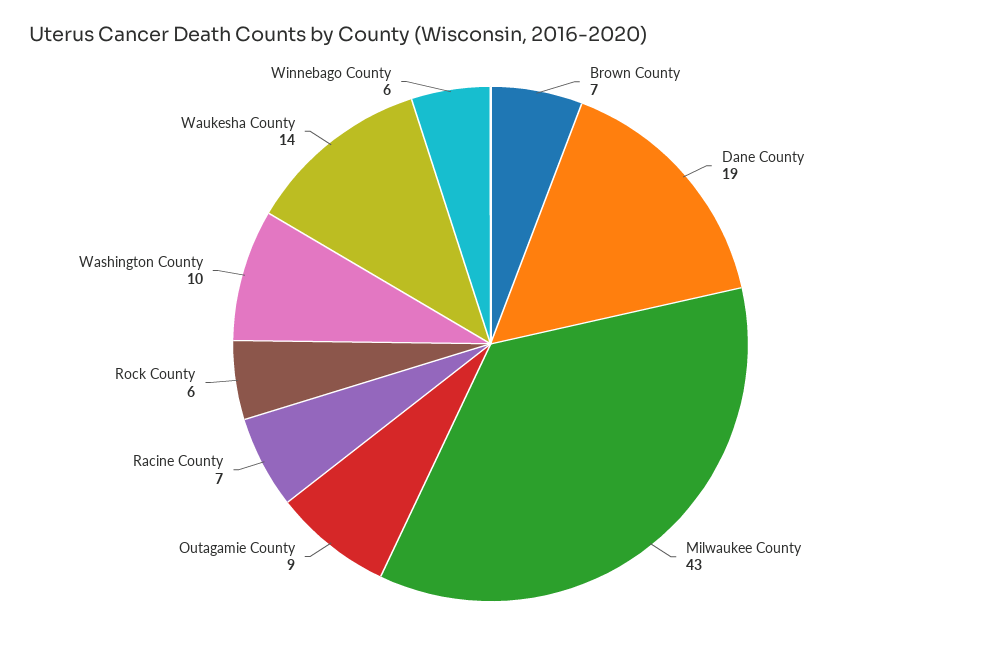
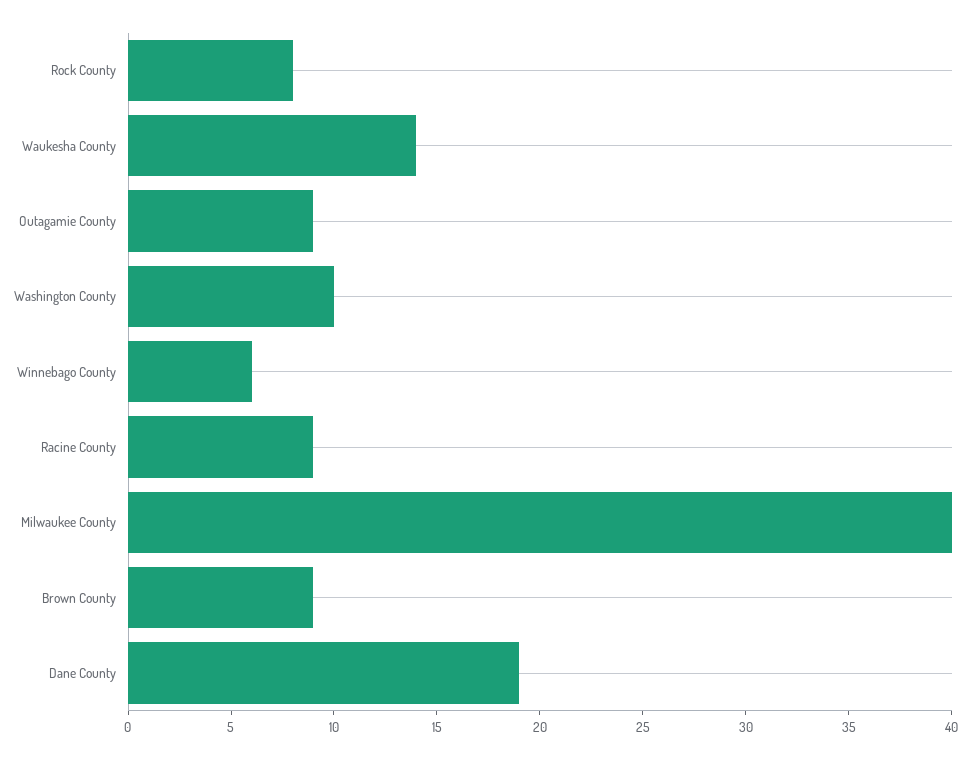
Brown County: 7 -> 9
Milwaukee County: 43 -> 40
Racine County: 7 -> 9
Rock County: 6 -> 8

